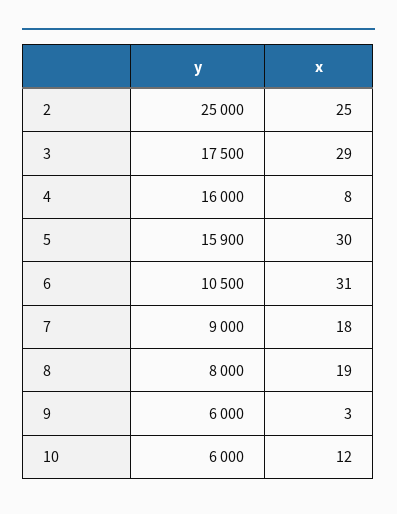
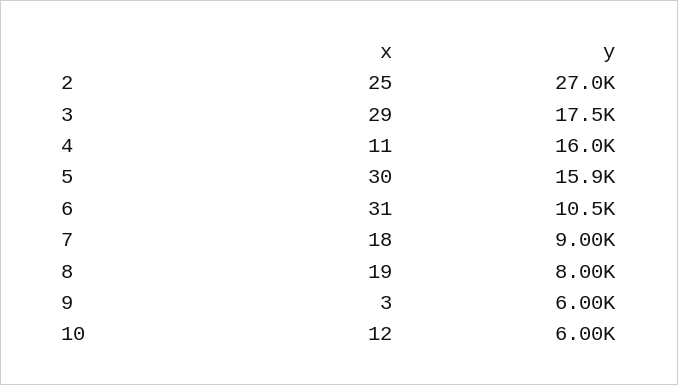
y, 2: 25000 -> 27000
x, 4: 8 -> 11

